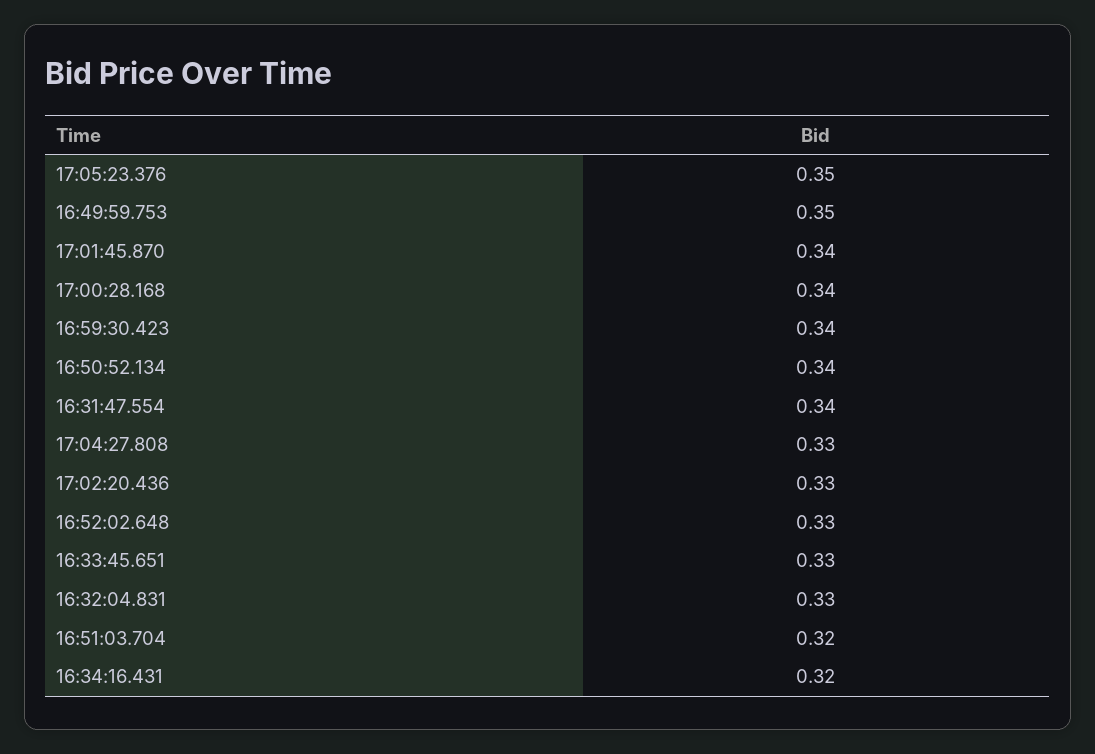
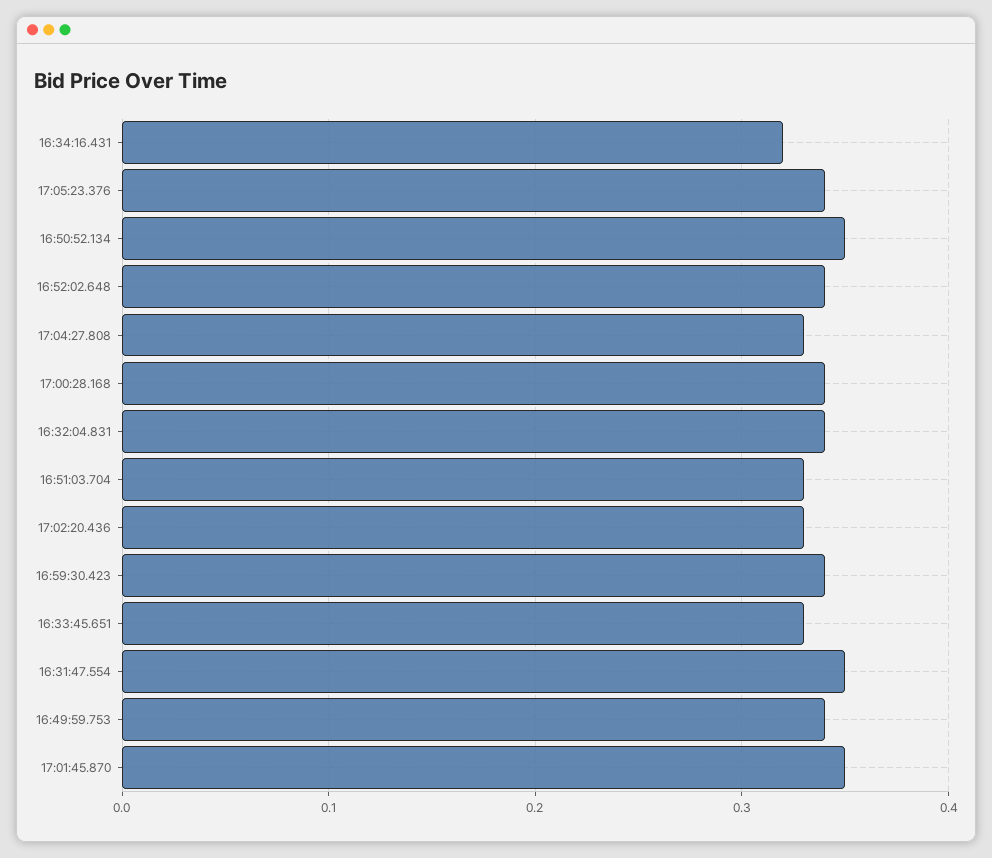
17:05:23.376: 0.35 -> 0.34
16:49:59.753: 0.35 -> 0.34
17:01:45.870: 0.34 -> 0.35
16:50:52.134: 0.34 -> 0.35
16:31:47.554: 0.34 -> 0.35
16:52:02.648: 0.33 -> 0.34
16:32:04.831: 0.33 -> 0.34
16:51:03.704: 0.32 -> 0.33

